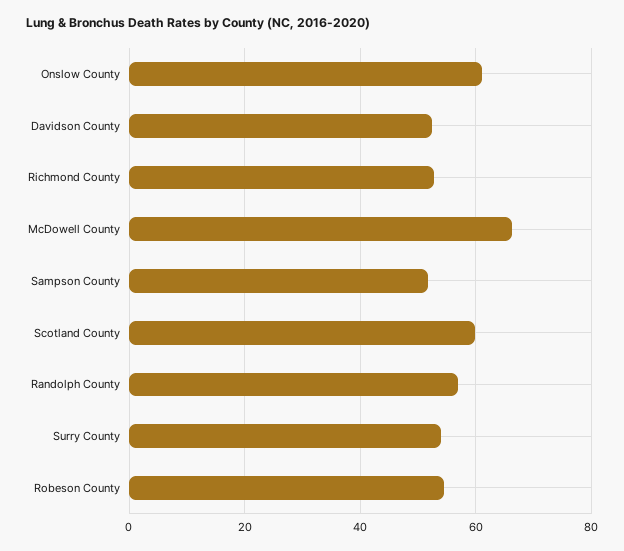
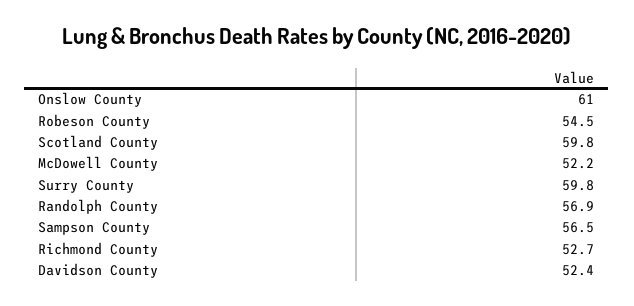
McDowell County: 66 -> 52.2
Sampson County: 52 -> 56.5
Surry County: 54 -> 59.8

